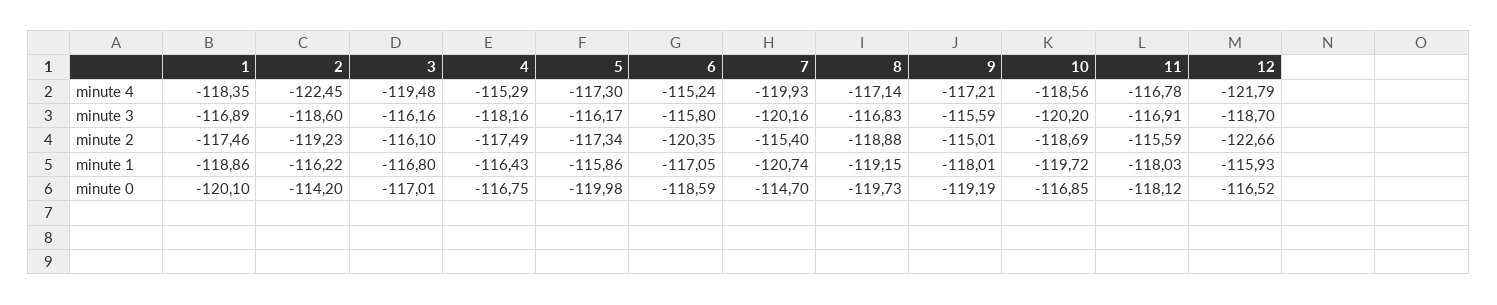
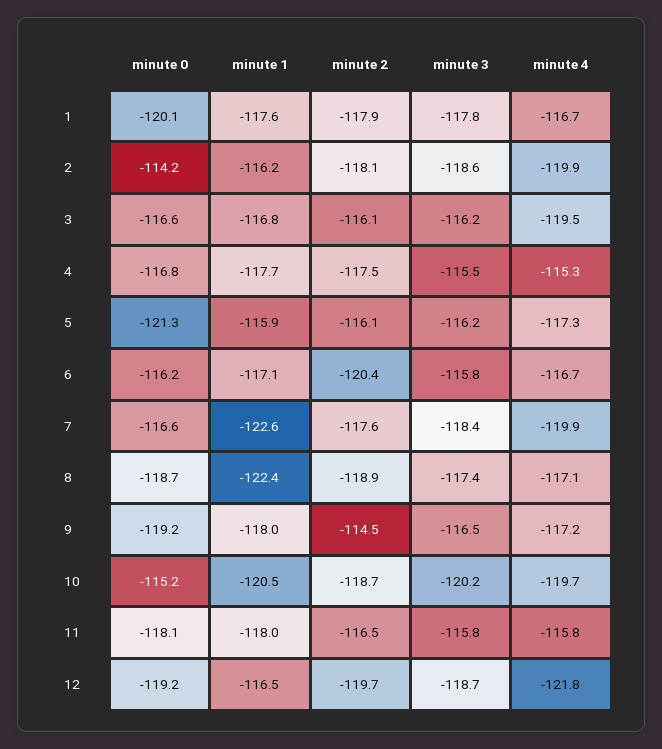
1, minute 4: -118.35 -> -116.7
2, minute 4: -122.45 -> -119.9
6, minute 4: -115.24 -> -116.7
10, minute 4: -118.56 -> -119.7
11, minute 4: -116.78 -> -115.8
1, minute 3: -116.89 -> -117.8
4, minute 3: -118.16 -> -115.5
7, minute 3: -120.16 -> -118.4
8, minute 3: -116.83 -> -117.4
9, minute 3: -115.59 -> -116.5
11, minute 3: -116.91 -> -115.8
1, minute 2: -117.46 -> -117.9
2, minute 2: -119.23 -> -118.1
5, minute 2: -117.34 -> -116.1
7, minute 2: -115.4 -> -117.6
9, minute 2: -115.01 -> -114.5
11, minute 2: -115.59 -> -116.5
12, minute 2: -122.66 -> -119.7
1, minute 1: -118.86 -> -117.6
4, minute 1: -116.43 -> -117.7
7, minute 1: -120.74 -> -122.6
8, minute 1: -119.15 -> -122.4
10, minute 1: -119.72 -> -120.5
12, minute 1: -115.93 -> -116.5
3, minute 0: -117.01 -> -116.6
5, minute 0: -119.98 -> -121.3
6, minute 0: -118.59 -> -116.2
7, minute 0: -114.7 -> -116.6
8, minute 0: -119.73 -> -118.7
10, minute 0: -116.85 -> -115.2
12, minute 0: -116.52 -> -119.2

